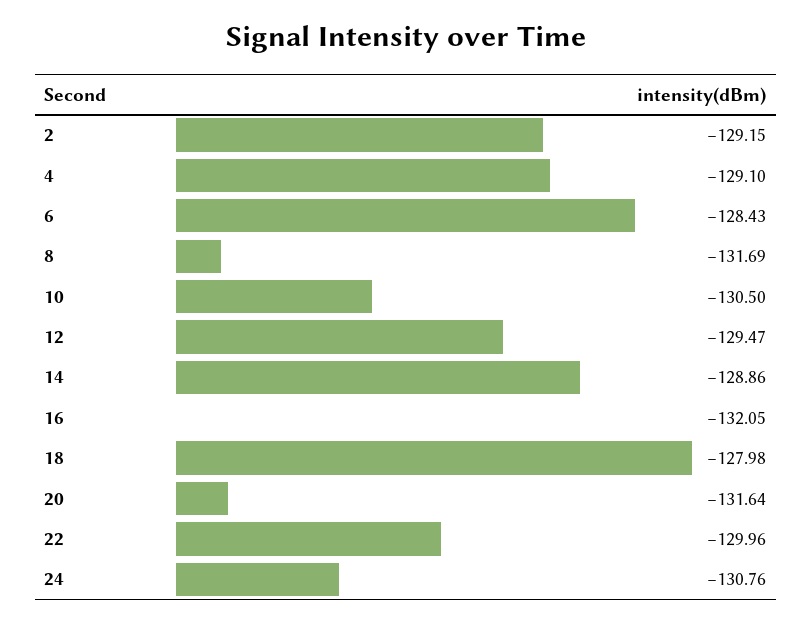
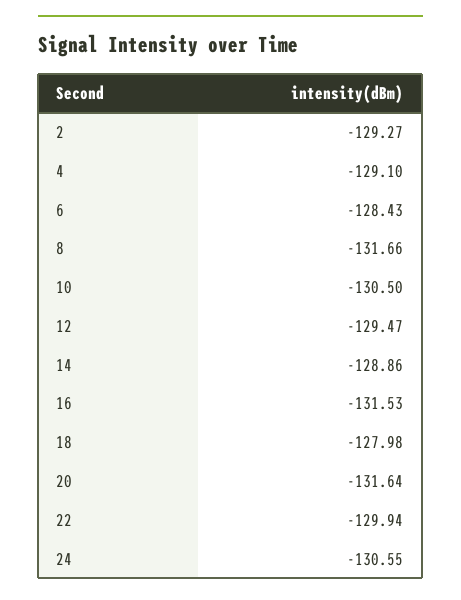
2: -129.15 -> -129.27
8: -131.69 -> -131.66
16: -132.05 -> -131.53
22: -129.96 -> -129.94
24: -130.76 -> -130.55

